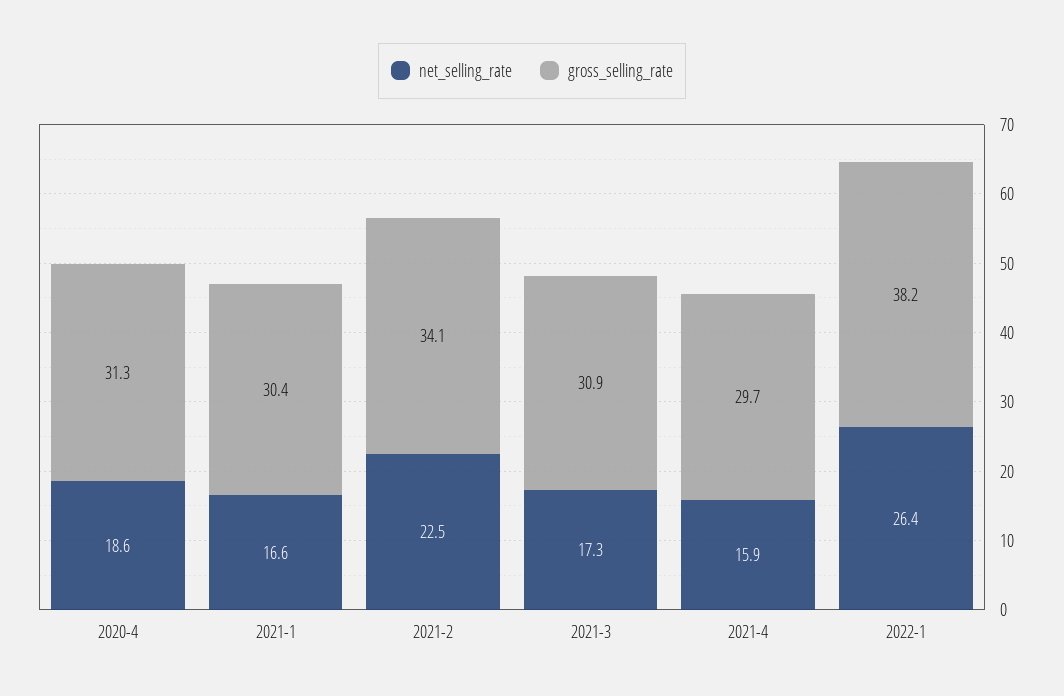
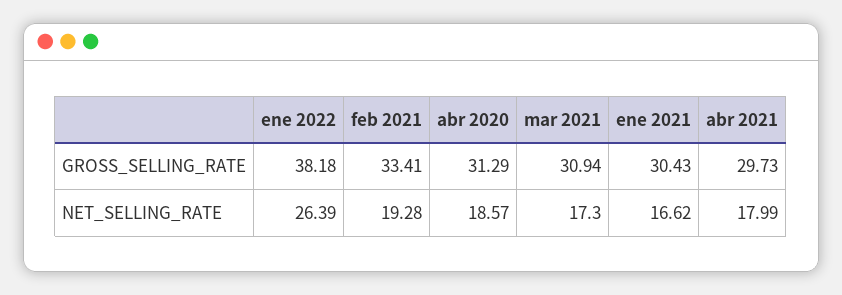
net_selling_rate, 2021-2: 22.5 -> 19.28
gross_selling_rate, 2021-2: 34.1 -> 33.41
net_selling_rate, 2021-4: 15.9 -> 17.99

